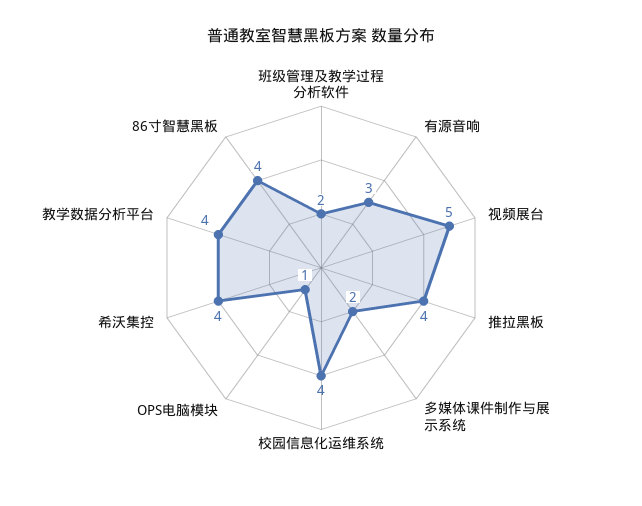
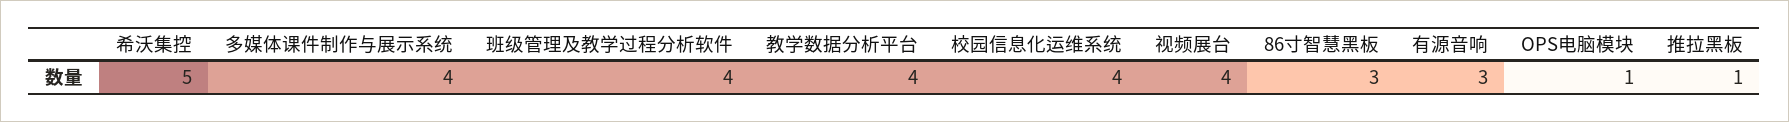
班级管理及教学过程分析软件: 2 -> 4
视频展台: 5 -> 4
推拉黑板: 4 -> 1
多媒体课件制作与展示系统: 2 -> 4
希沃集控: 4 -> 5
86寸智慧黑板: 4 -> 3

